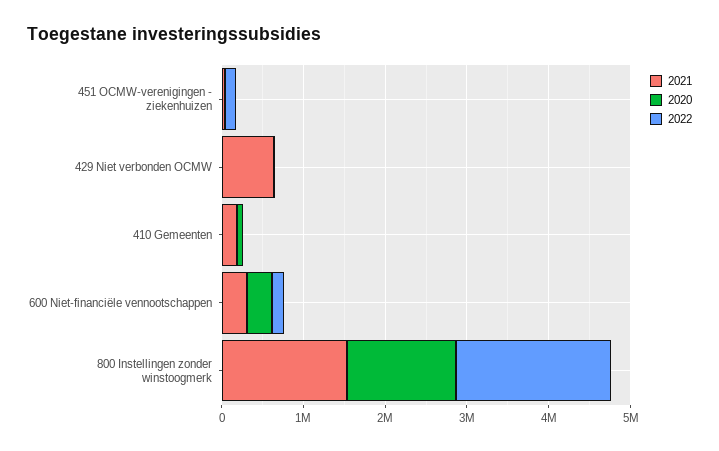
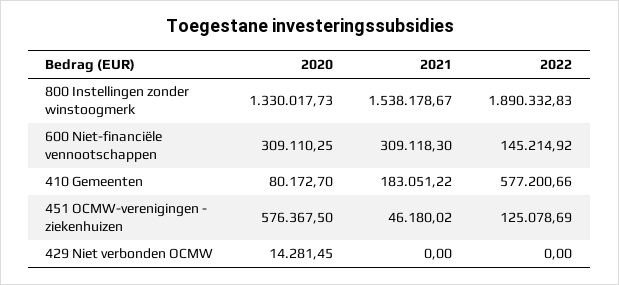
2020, 451 OCMW-verenigingen - ziekenhuizen: 0 -> 576367.5
2021, 429 Niet verbonden OCMW: 600000 -> 0
2022, 410 Gemeenten: 0 -> 577200.66

